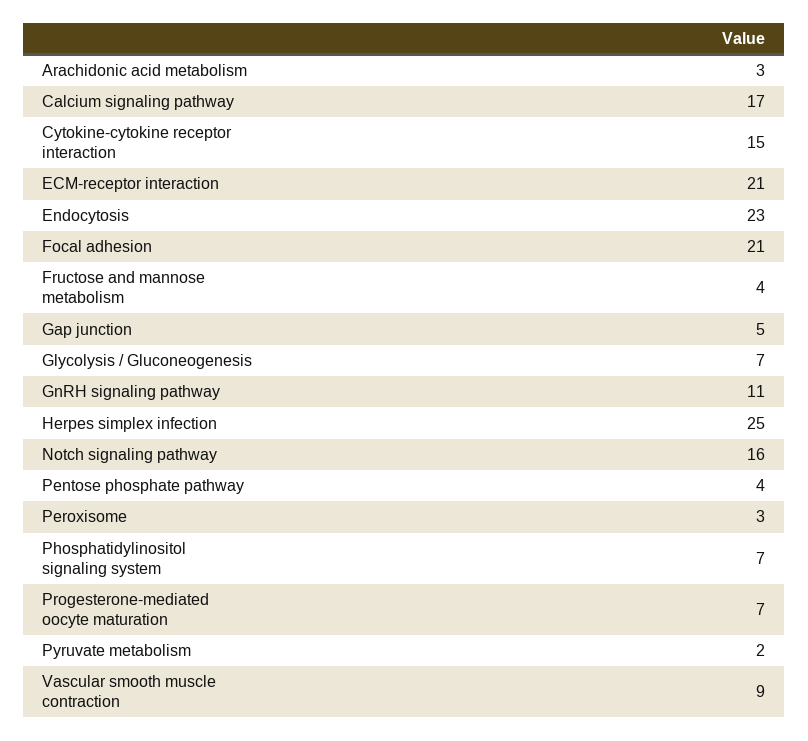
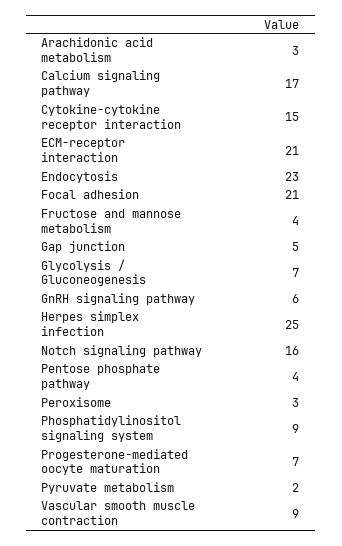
GnRH signaling pathway: 11 -> 6
Phosphatidylinositol signaling system: 7 -> 9

